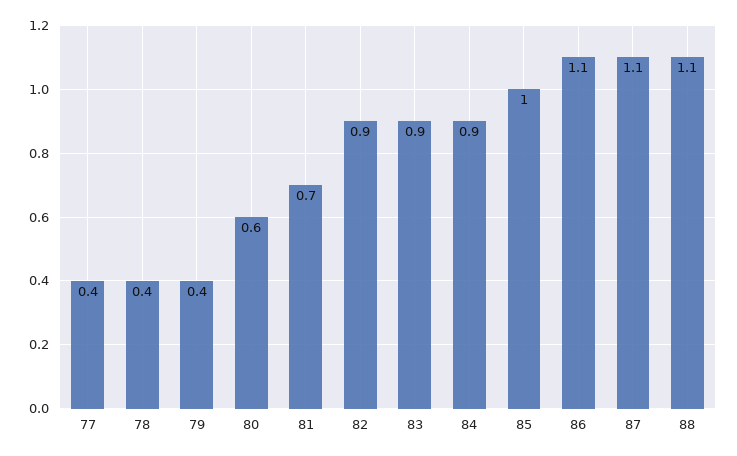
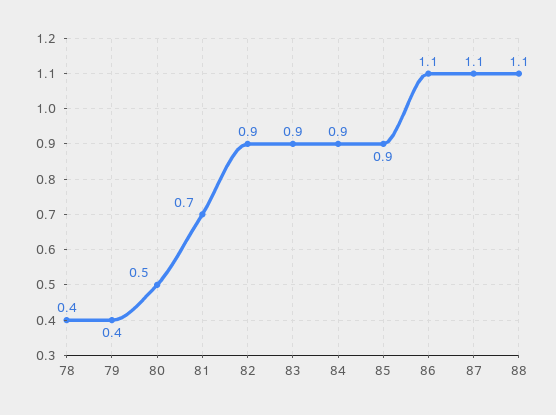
77: 0.4 -> none
80: 0.6 -> 0.5
85: 1 -> 0.9

